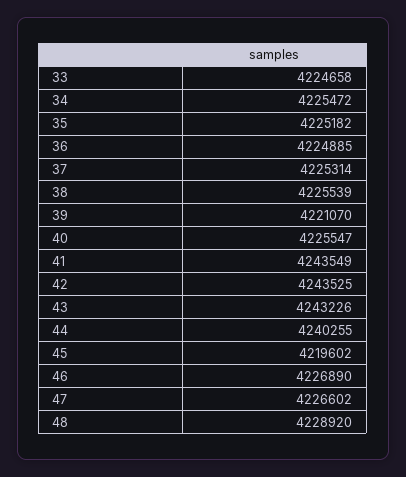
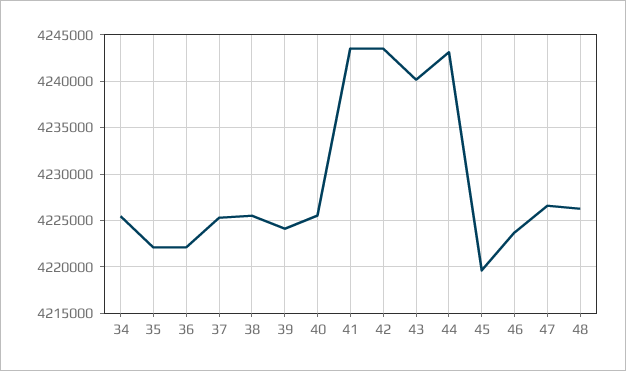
33: 4224658 -> none
35: 4225182 -> 4222000
36: 4224885 -> 4222000
39: 4221070 -> 4224000
43: 4243226 -> 4240000
44: 4240255 -> 4243000
46: 4226890 -> 4224000
48: 4228920 -> 4226000

